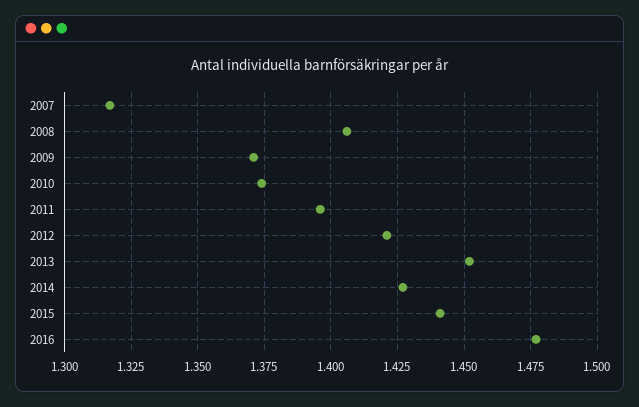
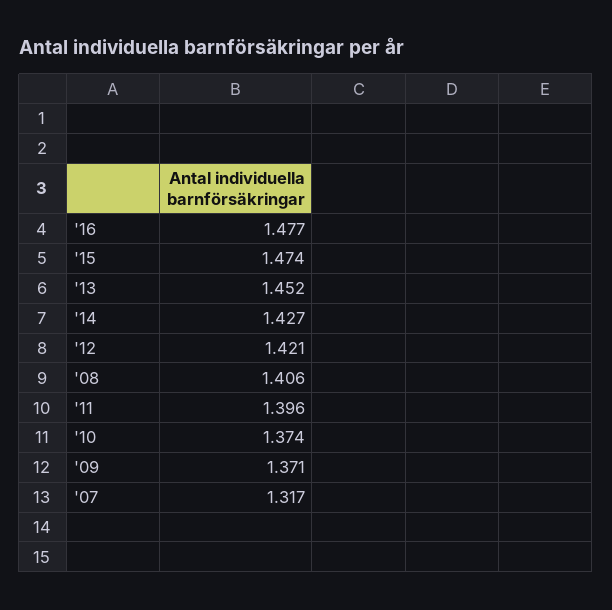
2015: 1.44 -> 1.474

